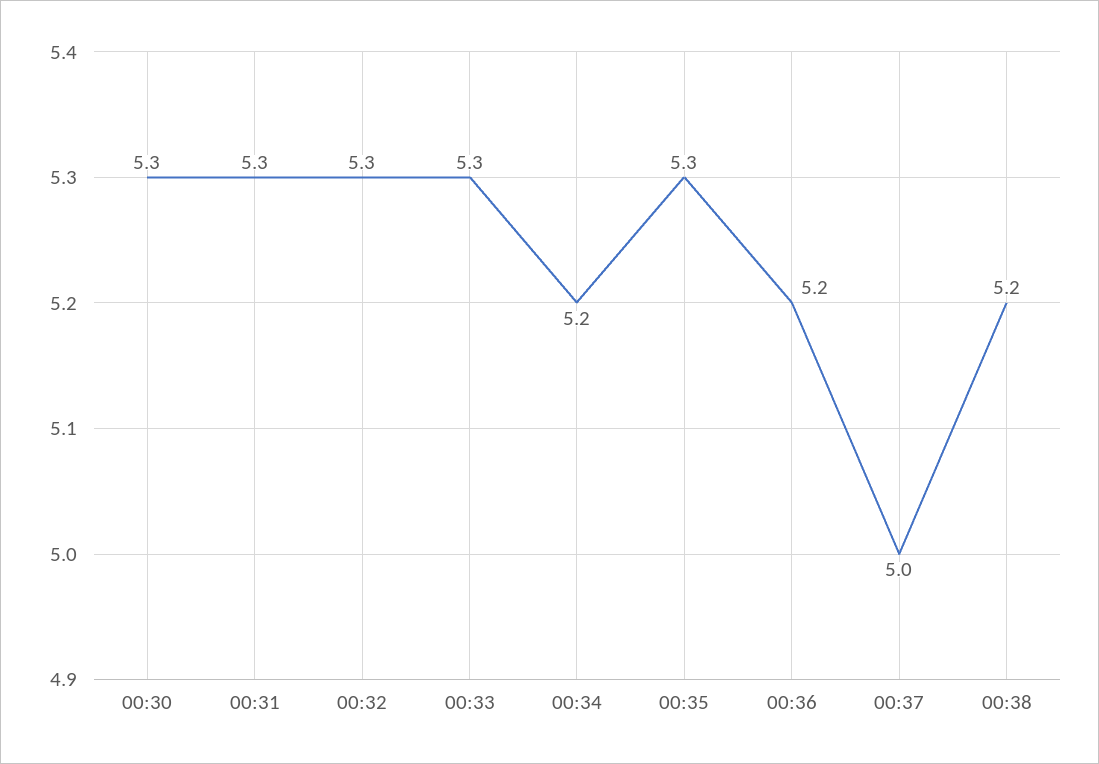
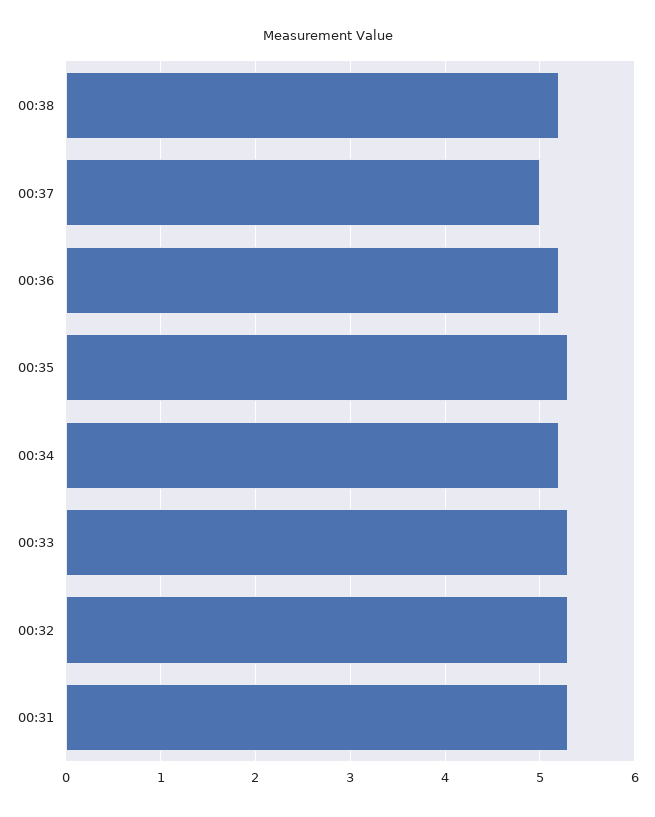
00:30: 5.3 -> none

